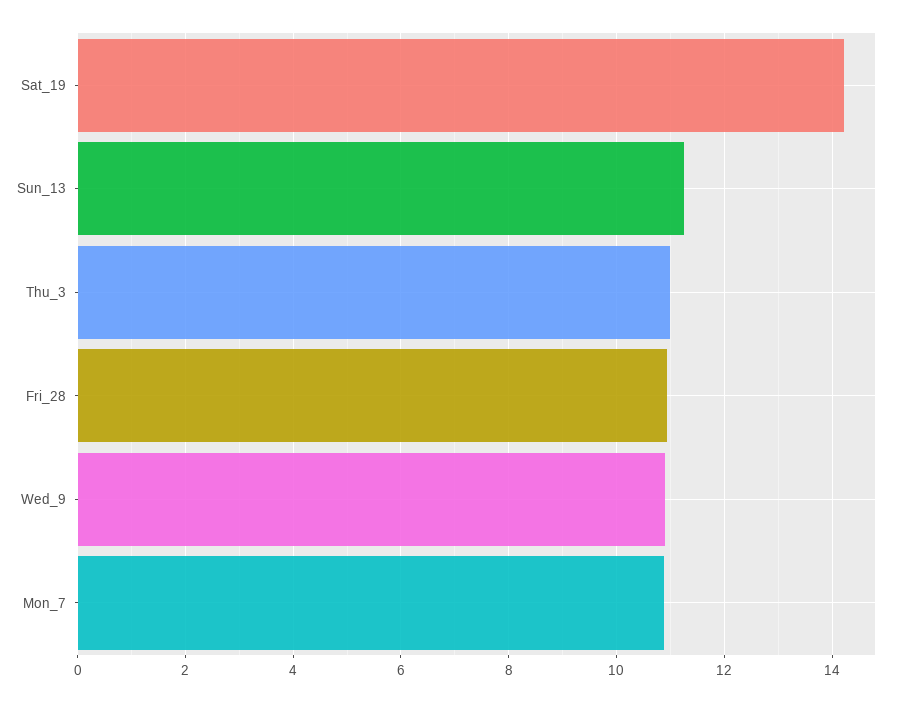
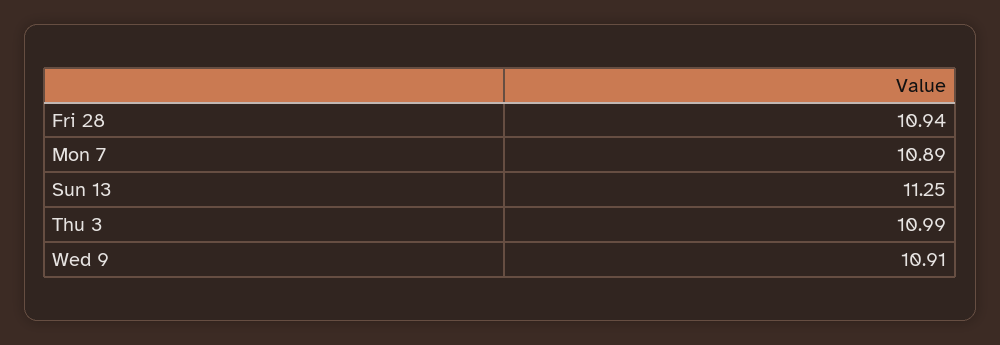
Sat_19: 14.2 -> none

